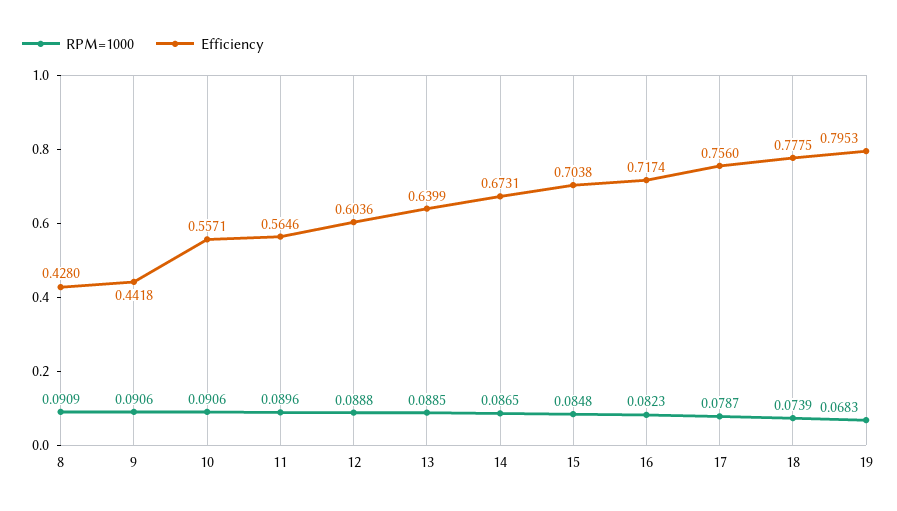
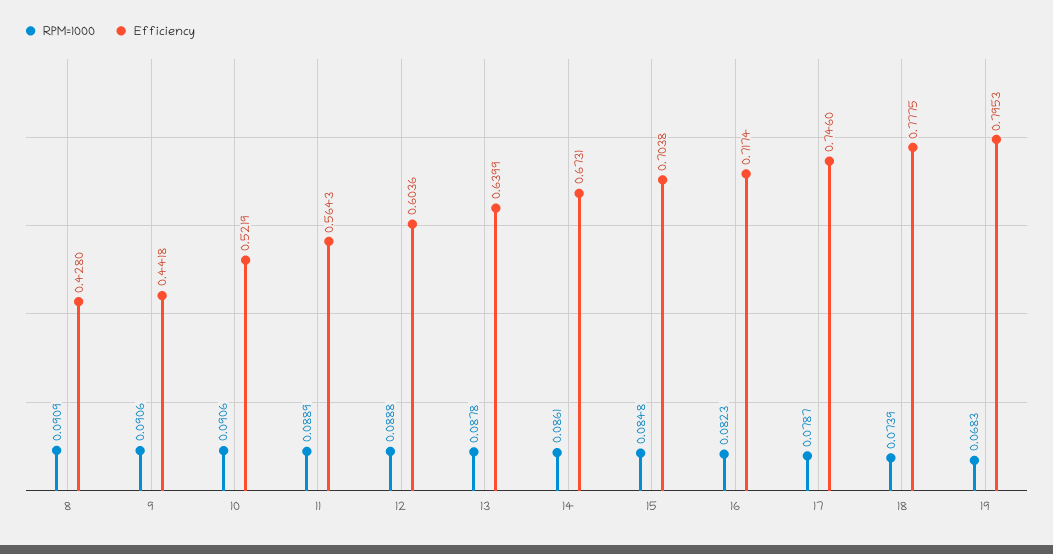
Efficiency, 10: 0.5571 -> 0.5219
RPM=1000, 11: 0.0896 -> 0.0889
Efficiency, 11: 0.5646 -> 0.5643
RPM=1000, 13: 0.0885 -> 0.0878
RPM=1000, 14: 0.0865 -> 0.0861
Efficiency, 17: 0.756 -> 0.746

